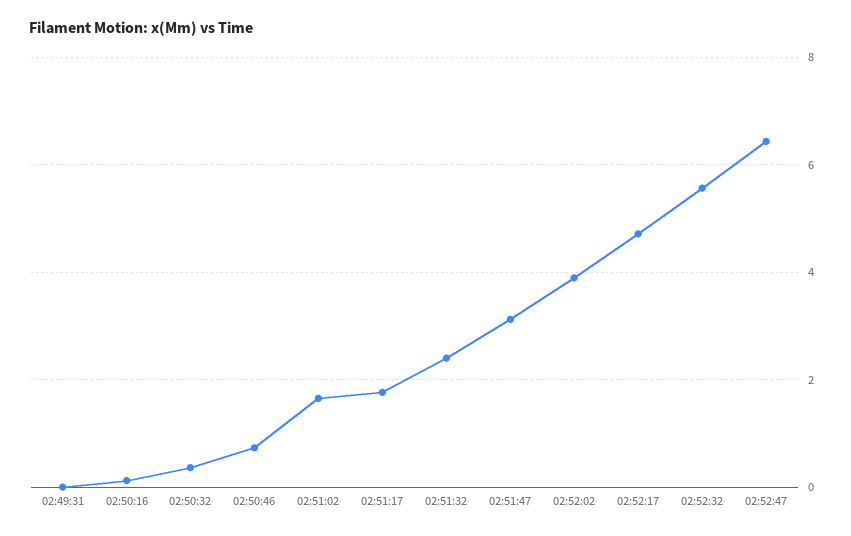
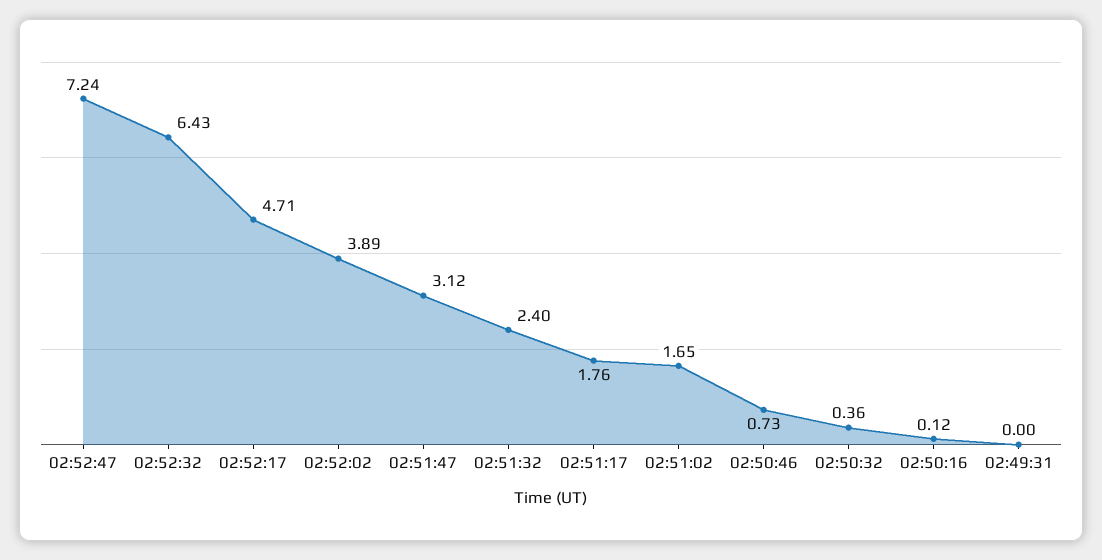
02:52:32: 5.6 -> 6.43
02:52:47: 6.4 -> 7.24

